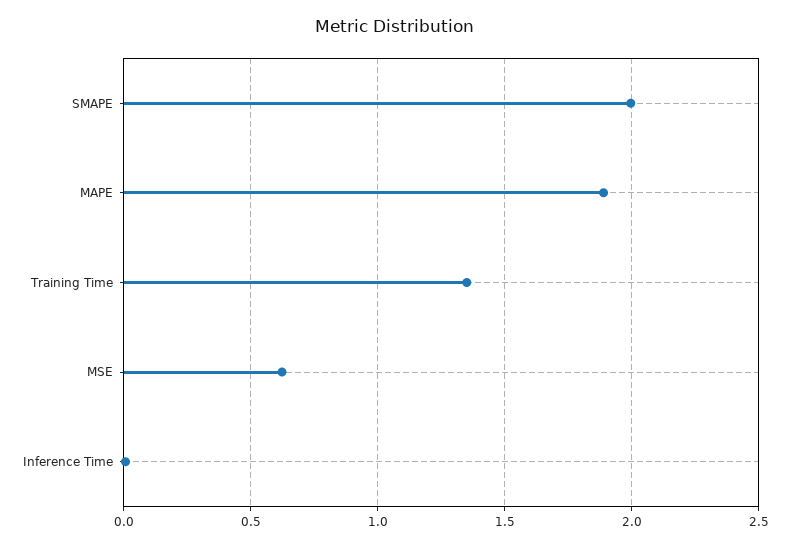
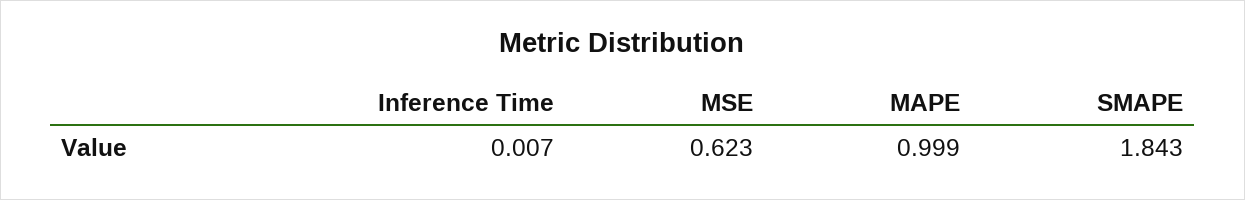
SMAPE: 2 -> 1.843
MAPE: 1.9 -> 0.999
Training Time: 1.35 -> none

